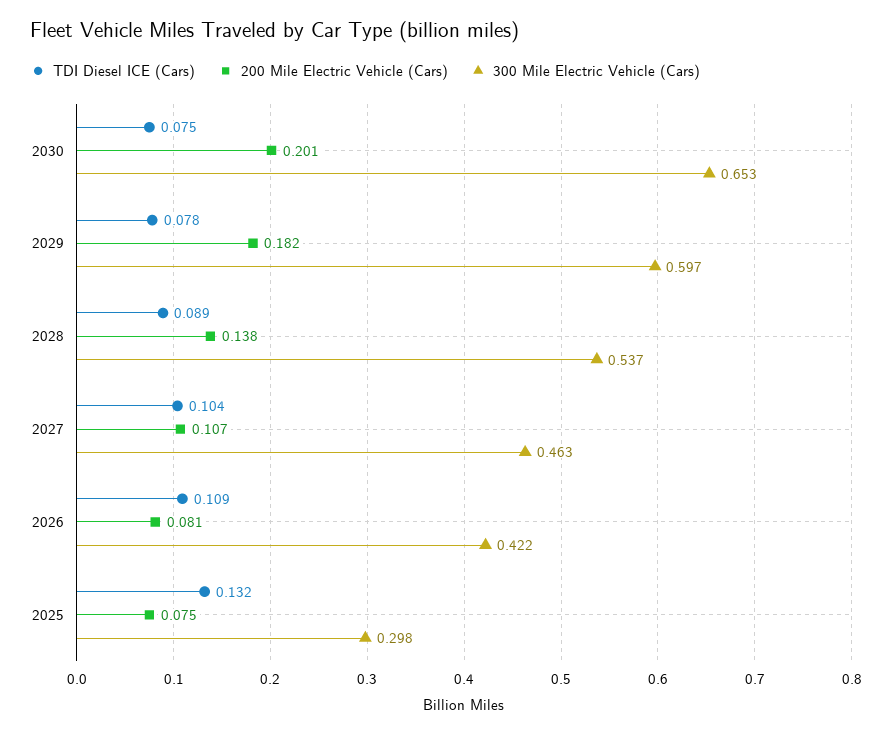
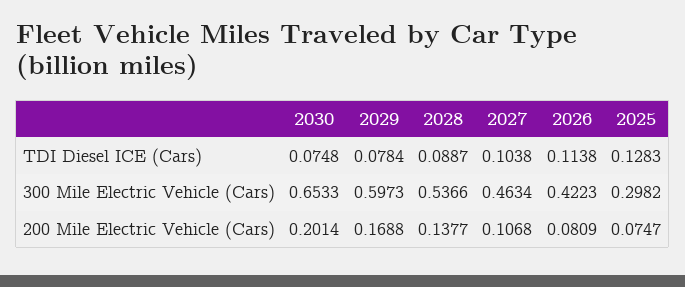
200 Mile Electric Vehicle (Cars), 2029: 0.182 -> 0.1688
TDI Diesel ICE (Cars), 2026: 0.109 -> 0.1138
TDI Diesel ICE (Cars), 2025: 0.132 -> 0.1283

